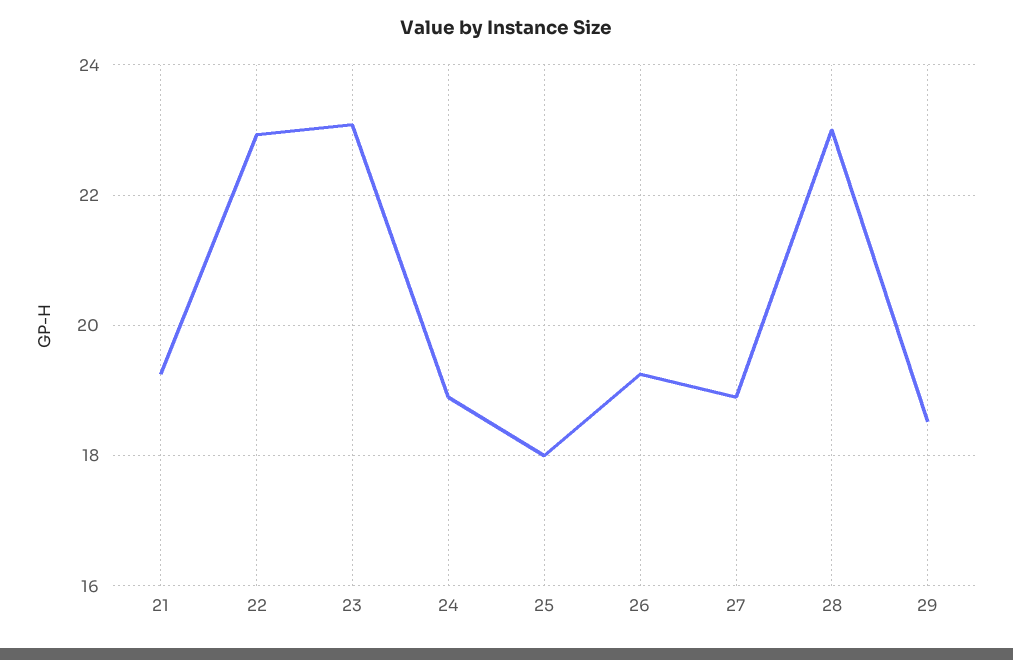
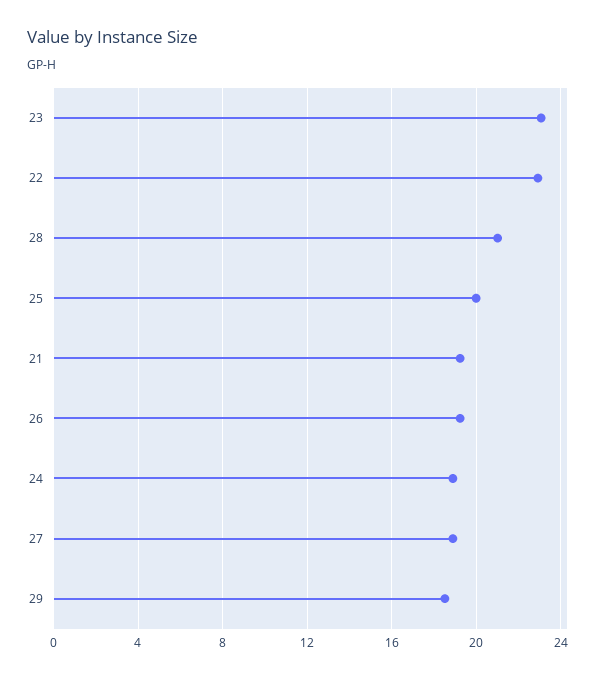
25: 18 -> 20
28: 23 -> 21

